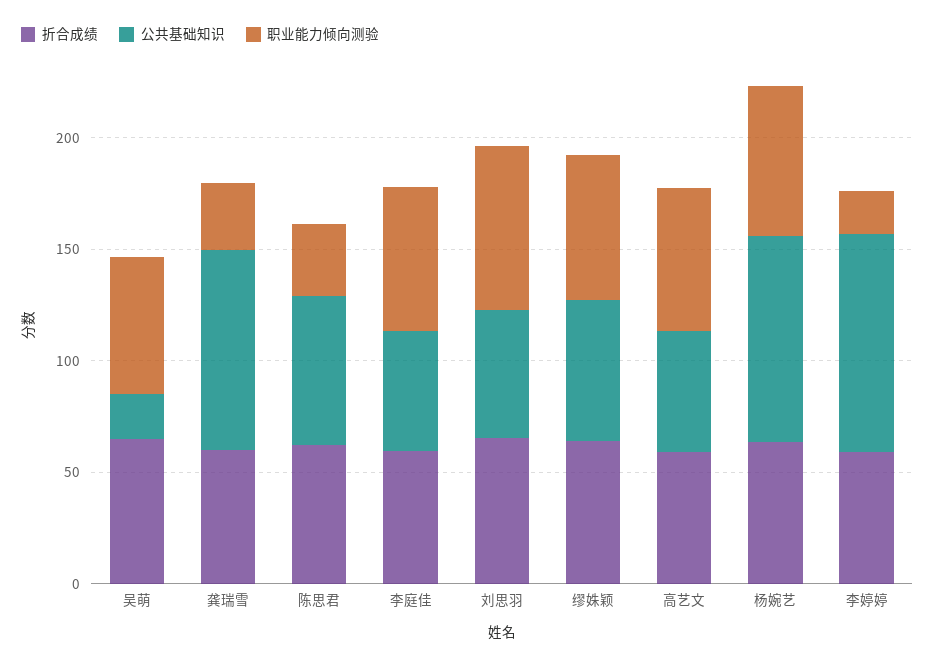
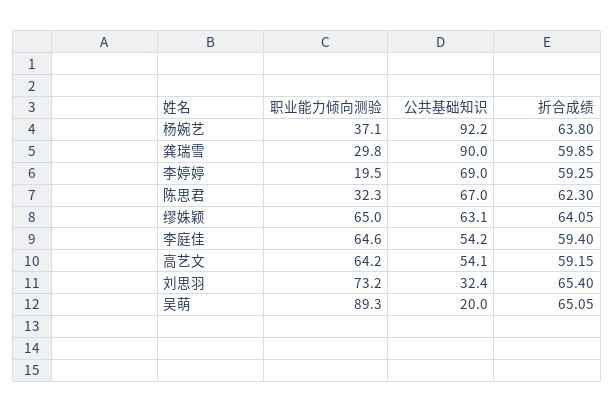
职业能力倾向测验, 吴萌: 60 -> 89.3
公共基础知识, 刘思羽: 60 -> 32.4
职业能力倾向测验, 杨婉艺: 70 -> 37.1
公共基础知识, 李婷婷: 100 -> 69

